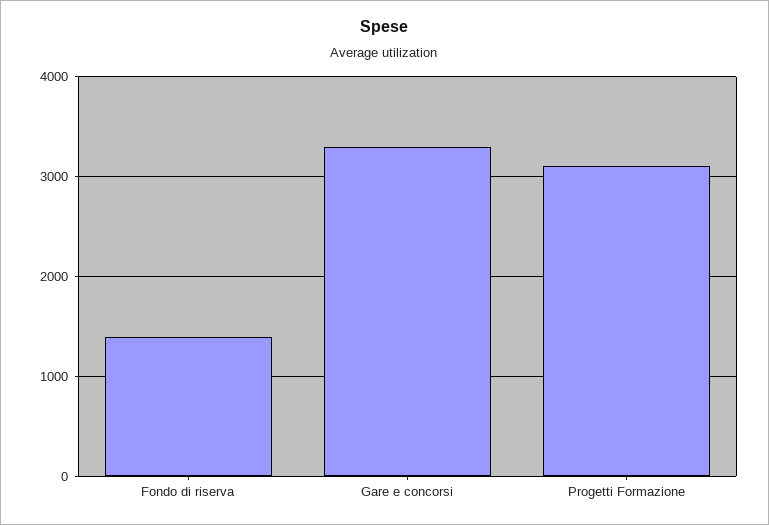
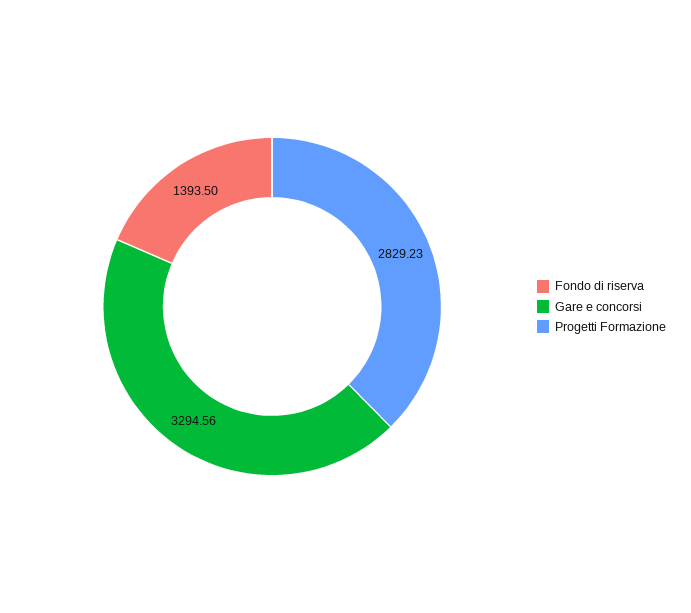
Progetti Formazione: 3100 -> 2829.23

